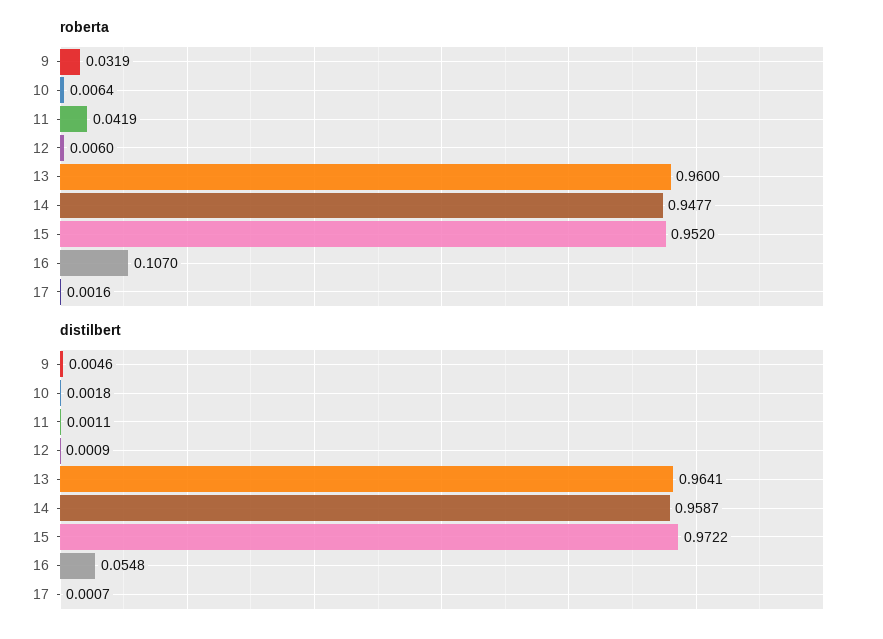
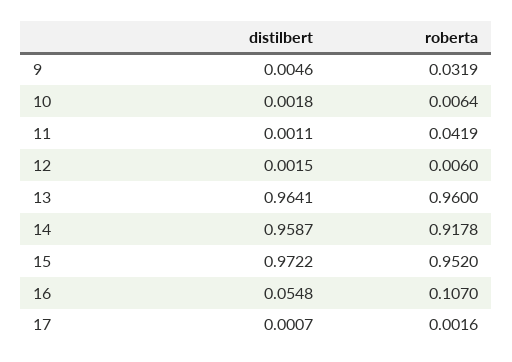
roberta, 14: 0.9477 -> 0.9178
distilbert, 12: 0.0009 -> 0.0015

